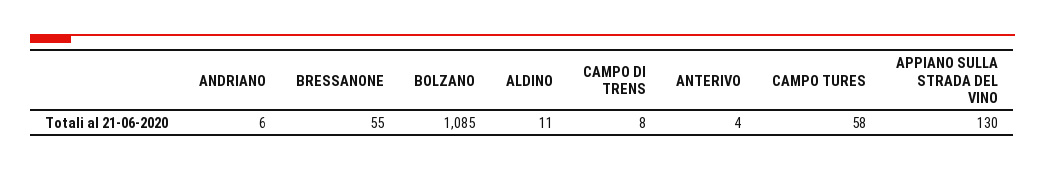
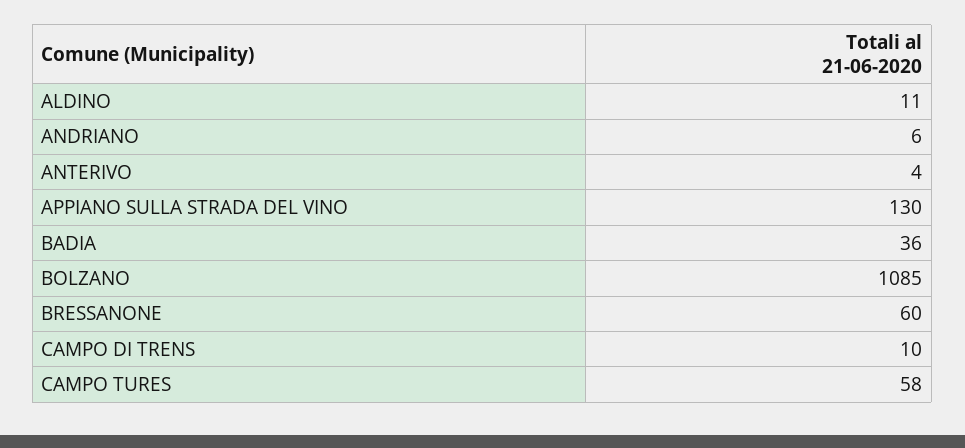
BRESSANONE: 55 -> 60
CAMPO DI TRENS: 8 -> 10
BADIA: none -> 36

